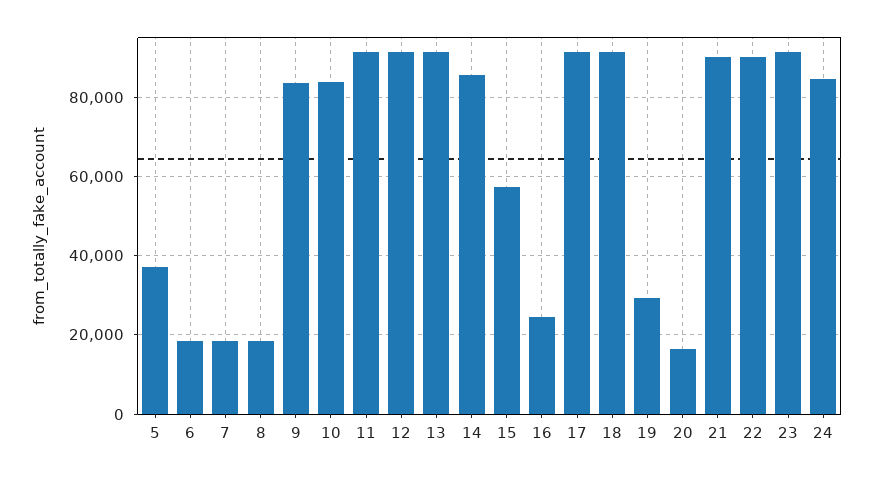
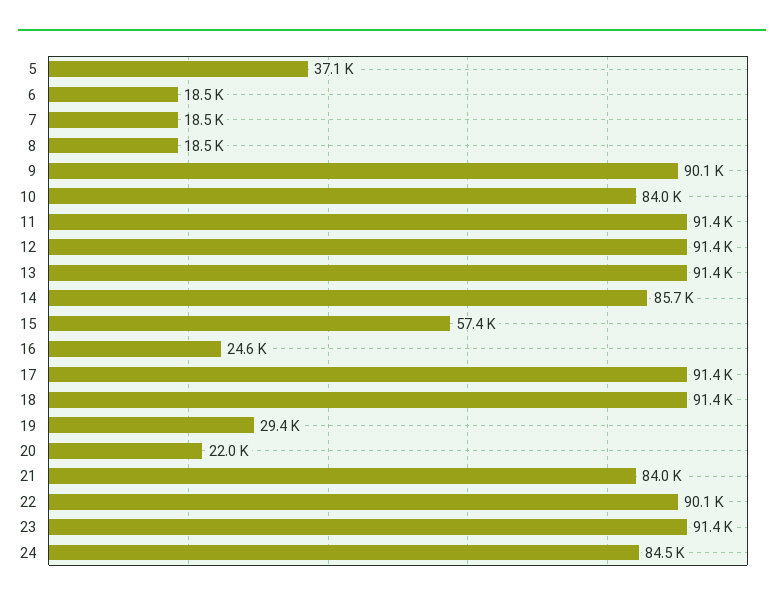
9: 84000 -> 90100
20: 16000 -> 22000
21: 90000 -> 84000

